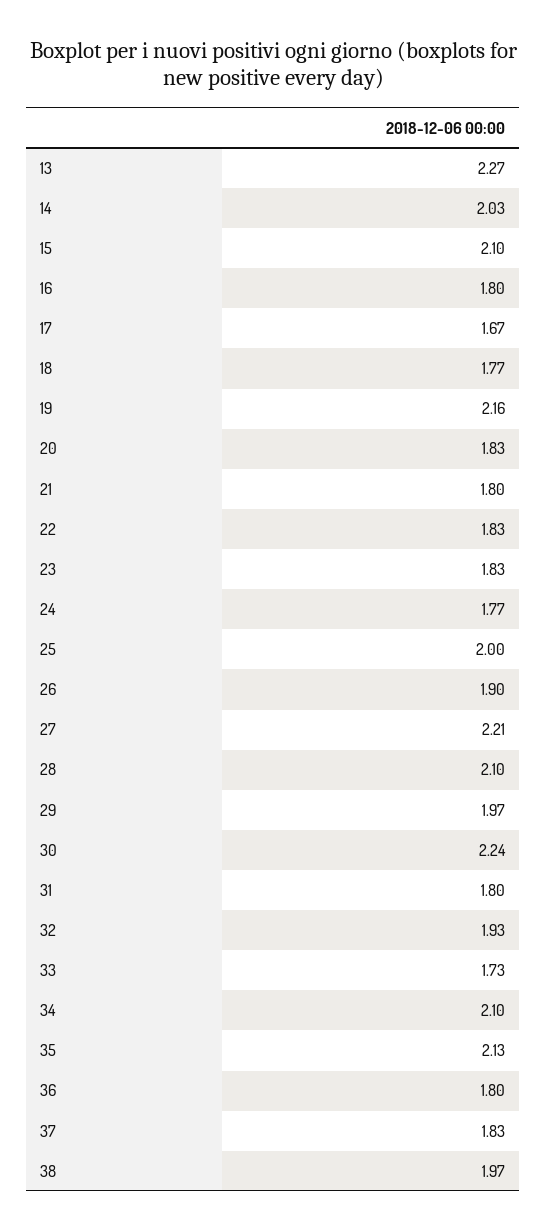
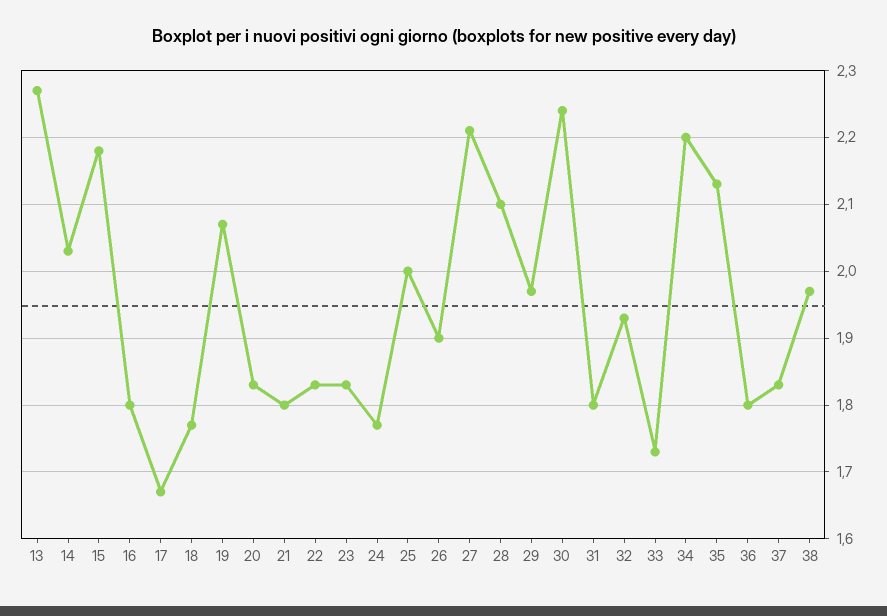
15: 2.1 -> 2.18
19: 2.16 -> 2.07
34: 2.1 -> 2.2

